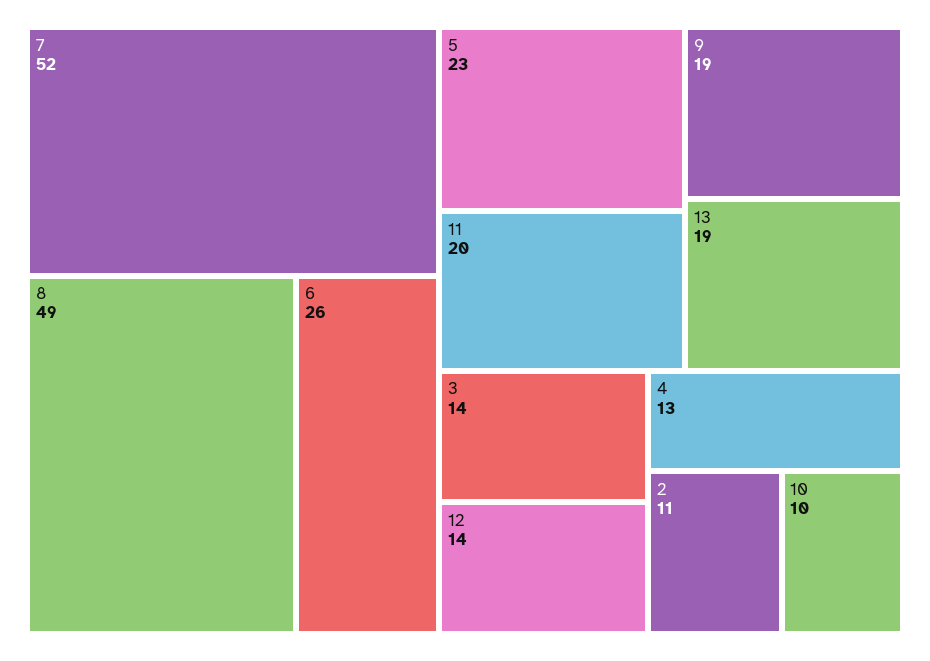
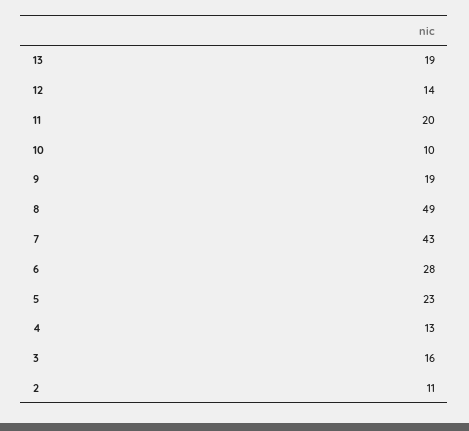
7: 52 -> 43
6: 26 -> 28
3: 14 -> 16

